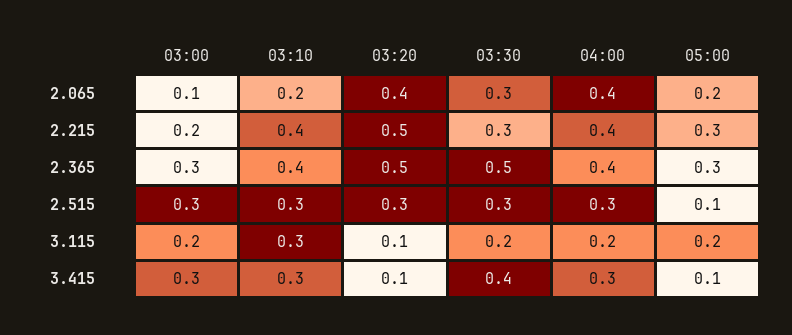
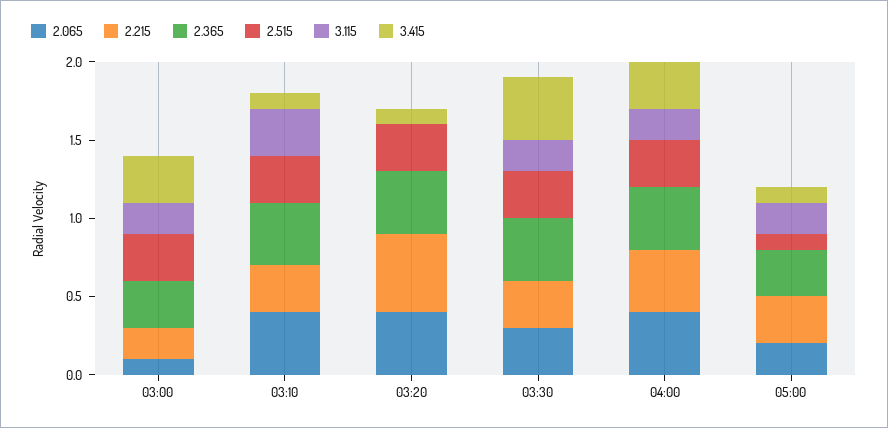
2.065, 03:10: 0.2 -> 0.4
2.215, 03:10: 0.4 -> 0.3
2.365, 03:20: 0.5 -> 0.4
2.365, 03:30: 0.5 -> 0.4
3.115, 03:20: 0.1 -> 0
3.415, 03:10: 0.3 -> 0.1

